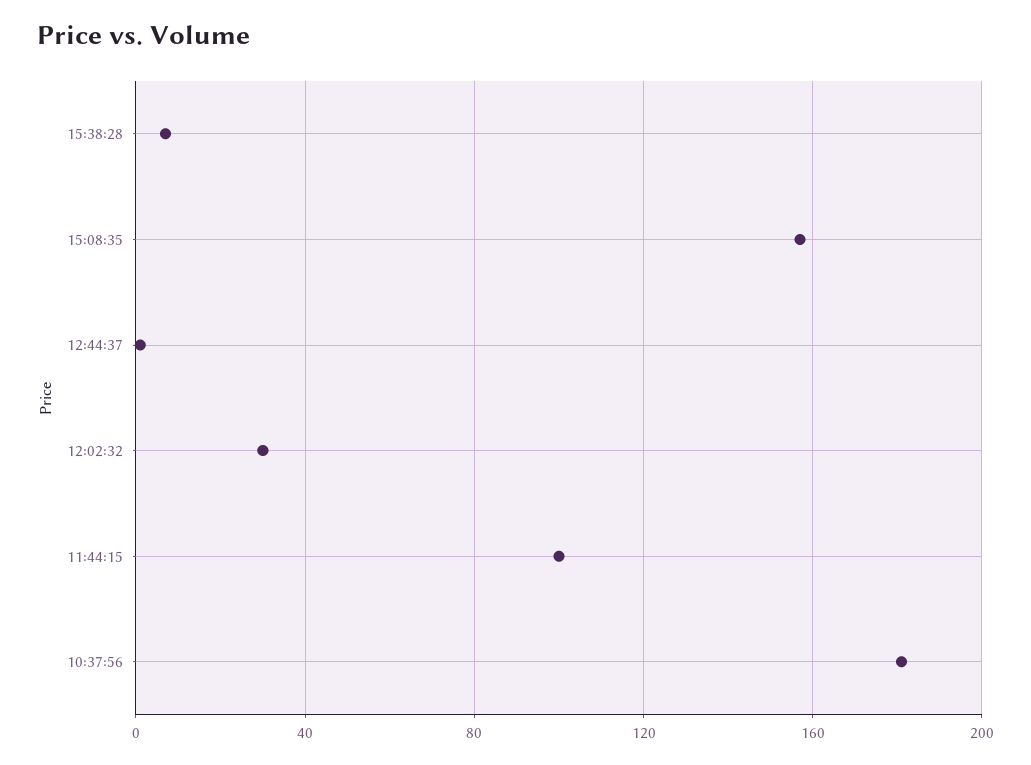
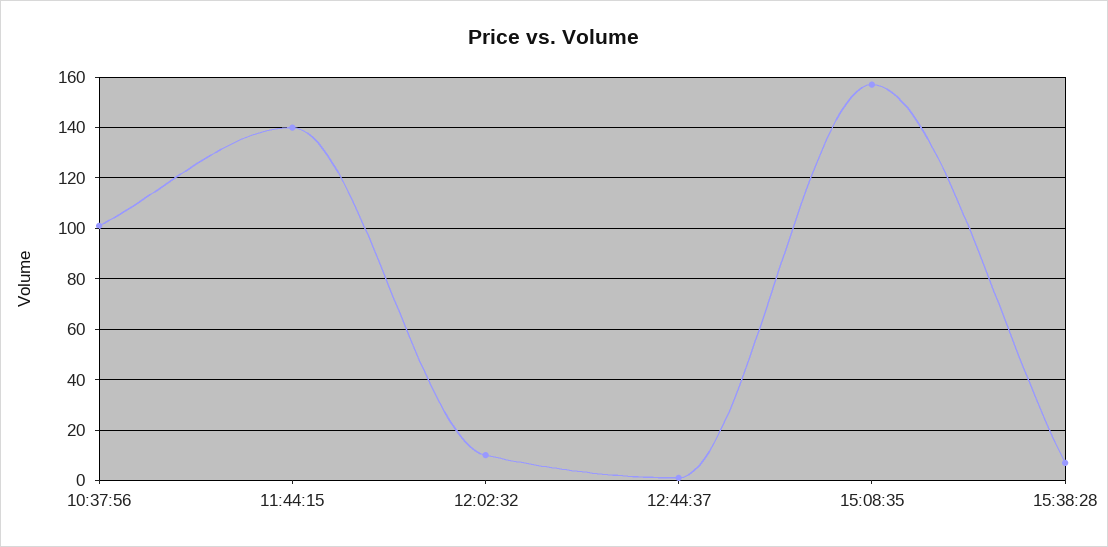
12:02:32: 30 -> 10
11:44:15: 100 -> 140
10:37:56: 180 -> 100

